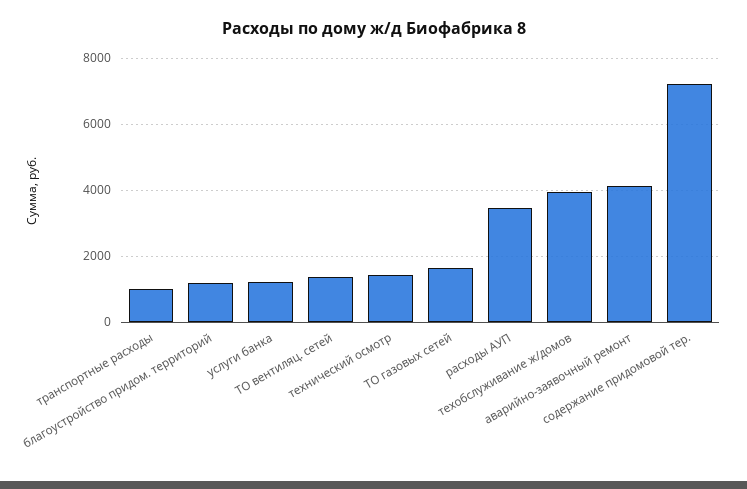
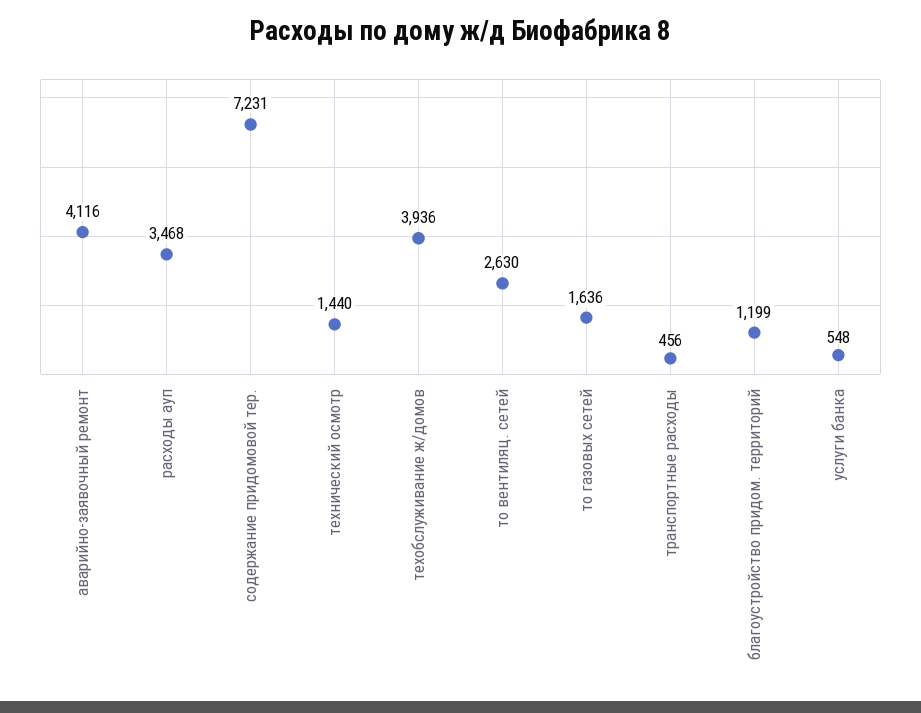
транспортные расходы: 1000 -> 456
услуги банка: 1200 -> 548
ТО вентиляц. сетей: 1400 -> 2630

